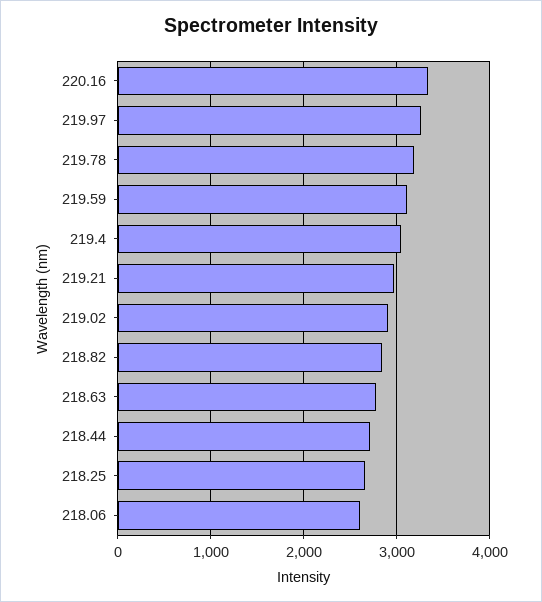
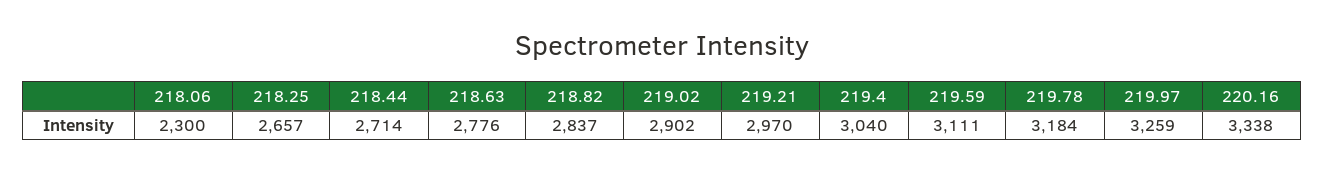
218.06: 2600 -> 2300

